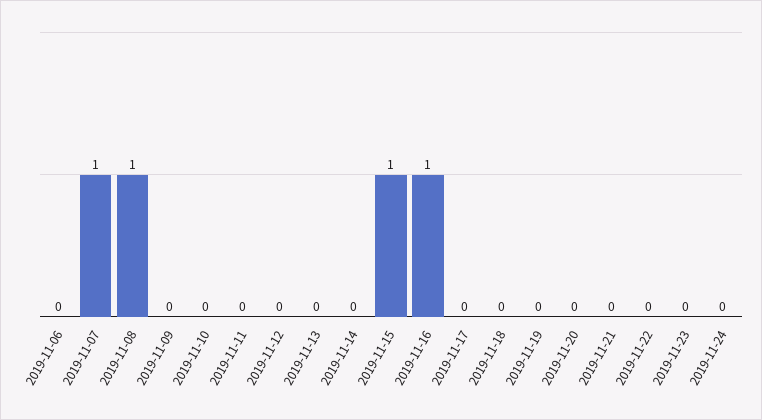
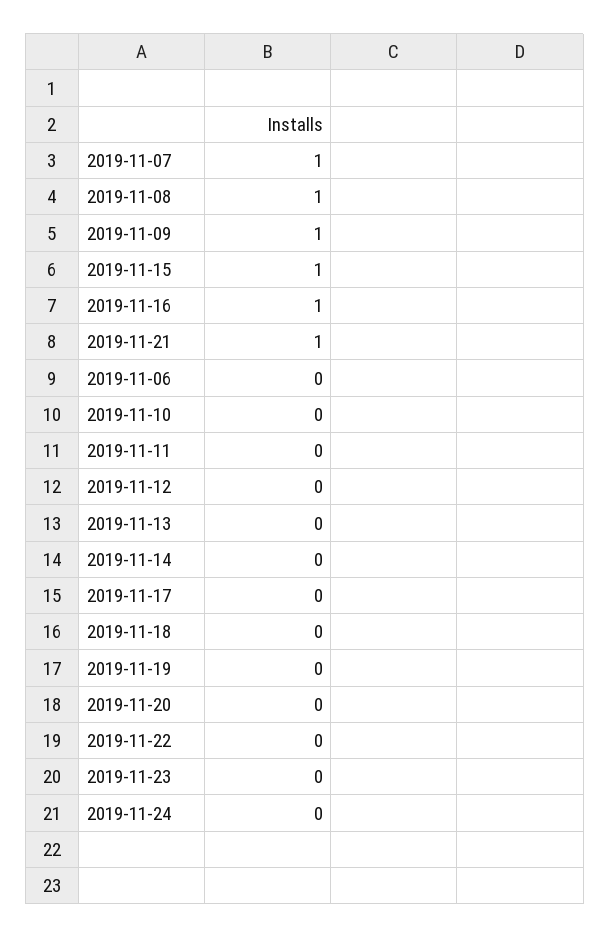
2019-11-09: 0 -> 1
2019-11-21: 0 -> 1

